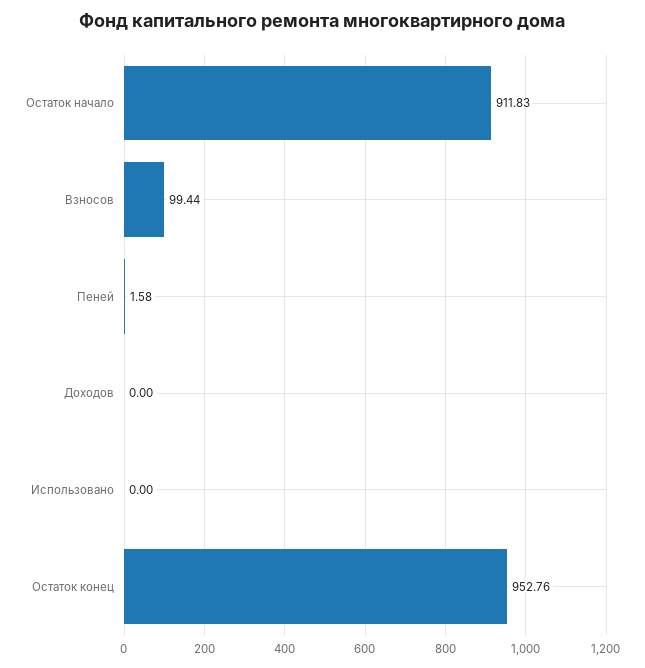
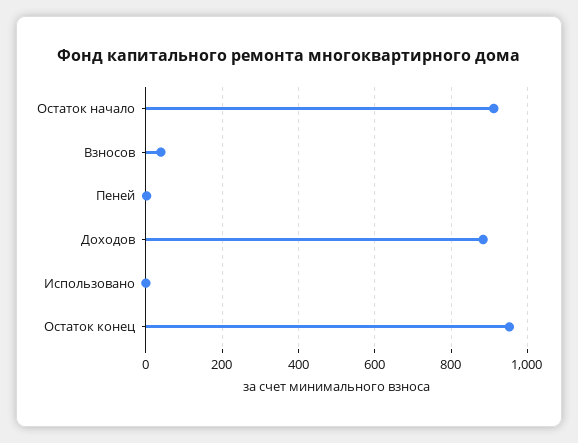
Взносов: 99.44 -> 40
Доходов: 0 -> 880

